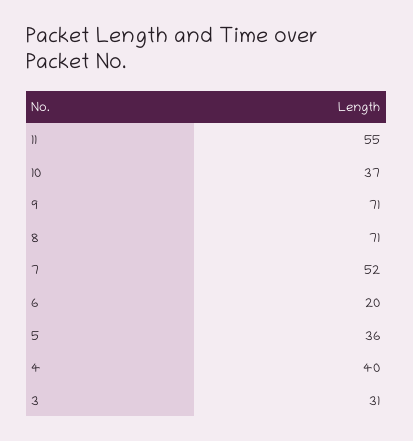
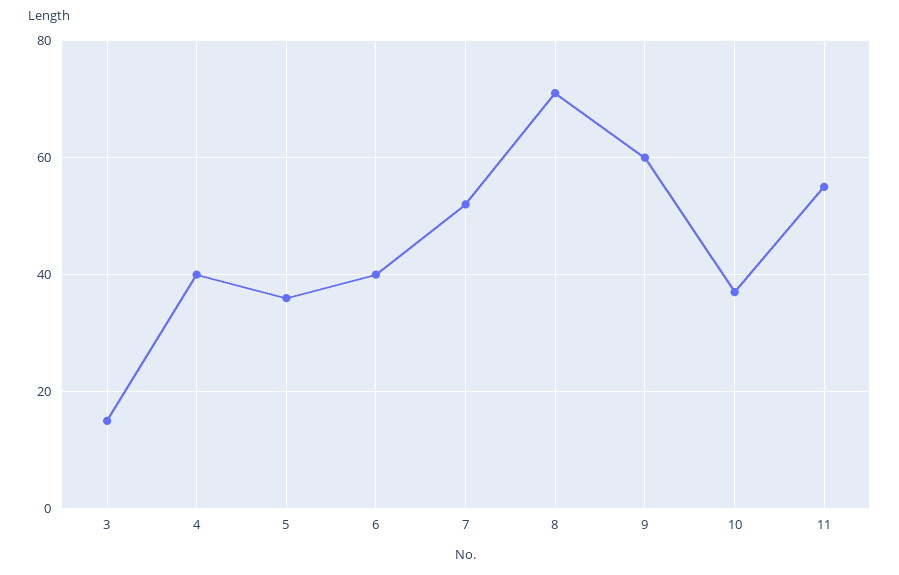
9: 71 -> 60
6: 20 -> 40
3: 31 -> 15

